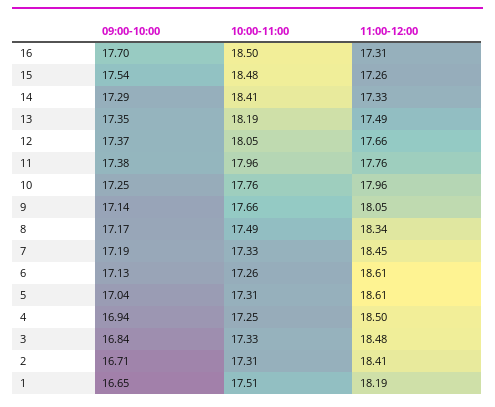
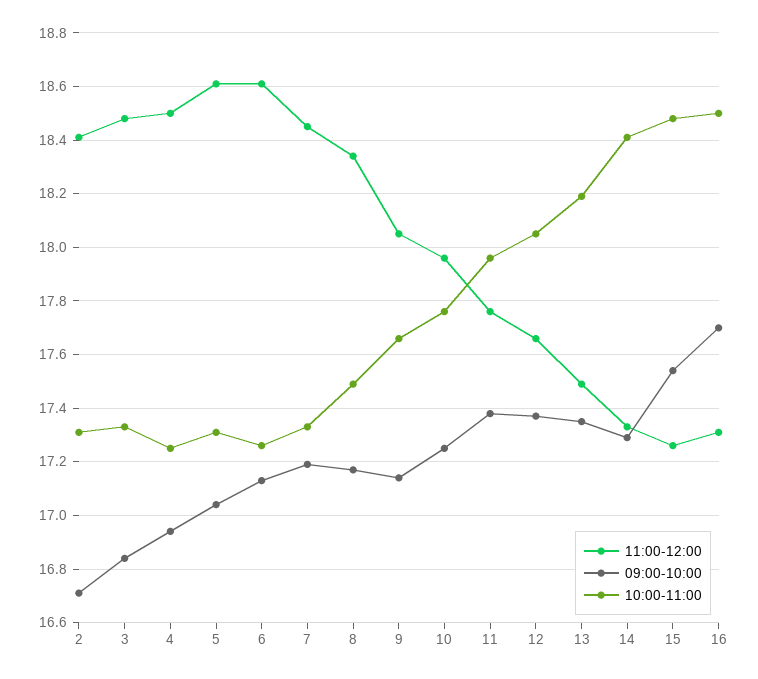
09:00-10:00, 1: 16.65 -> none
10:00-11:00, 1: 17.51 -> none
11:00-12:00, 1: 18.19 -> none

